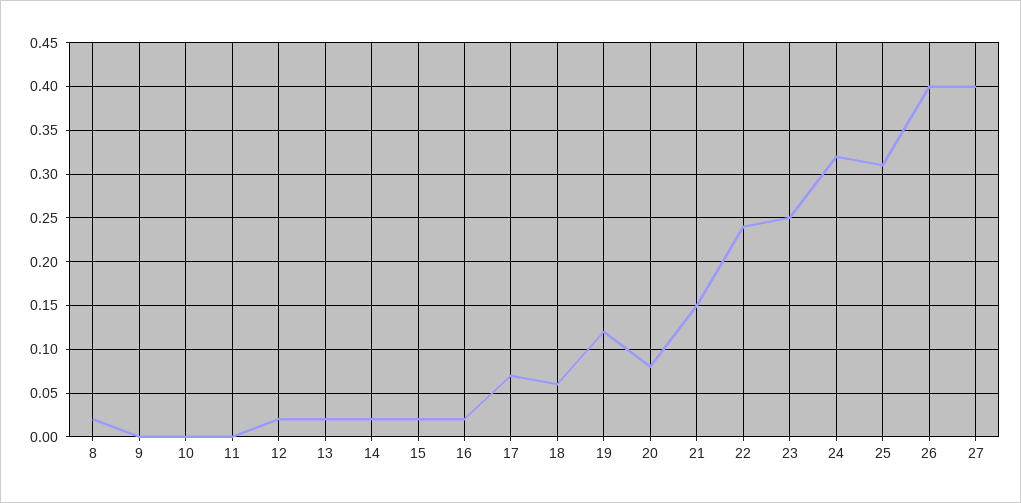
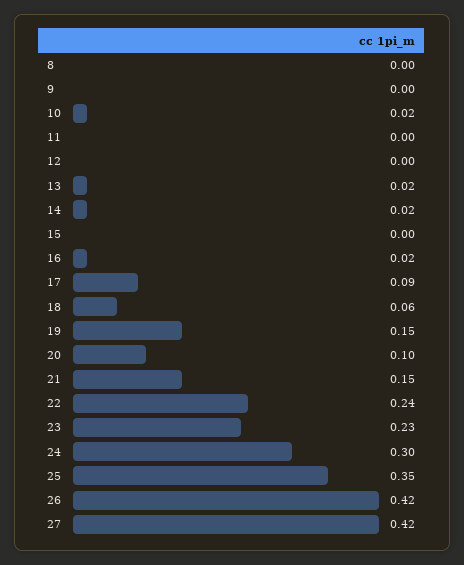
8: 0.02 -> 0
10: 0 -> 0.02
12: 0.02 -> 0
15: 0.02 -> 0
17: 0.07 -> 0.09
19: 0.12 -> 0.15
20: 0.08 -> 0.1
23: 0.25 -> 0.23
24: 0.32 -> 0.3
25: 0.31 -> 0.35
26: 0.4 -> 0.42
27: 0.4 -> 0.42

